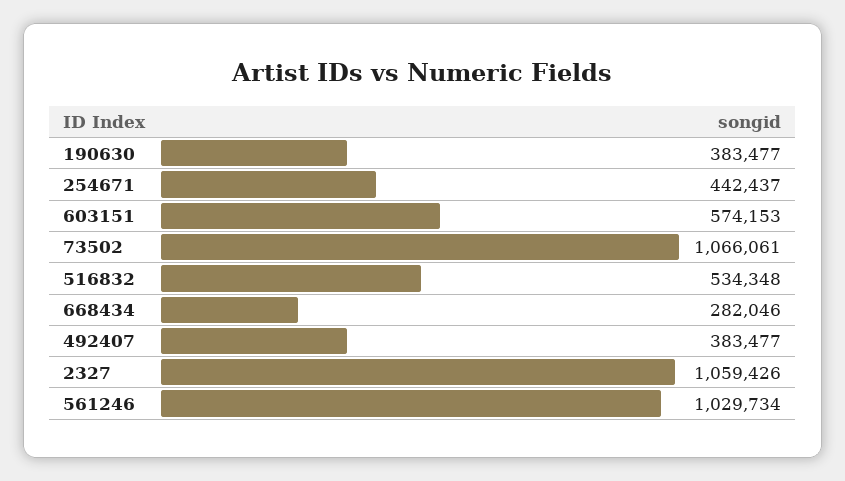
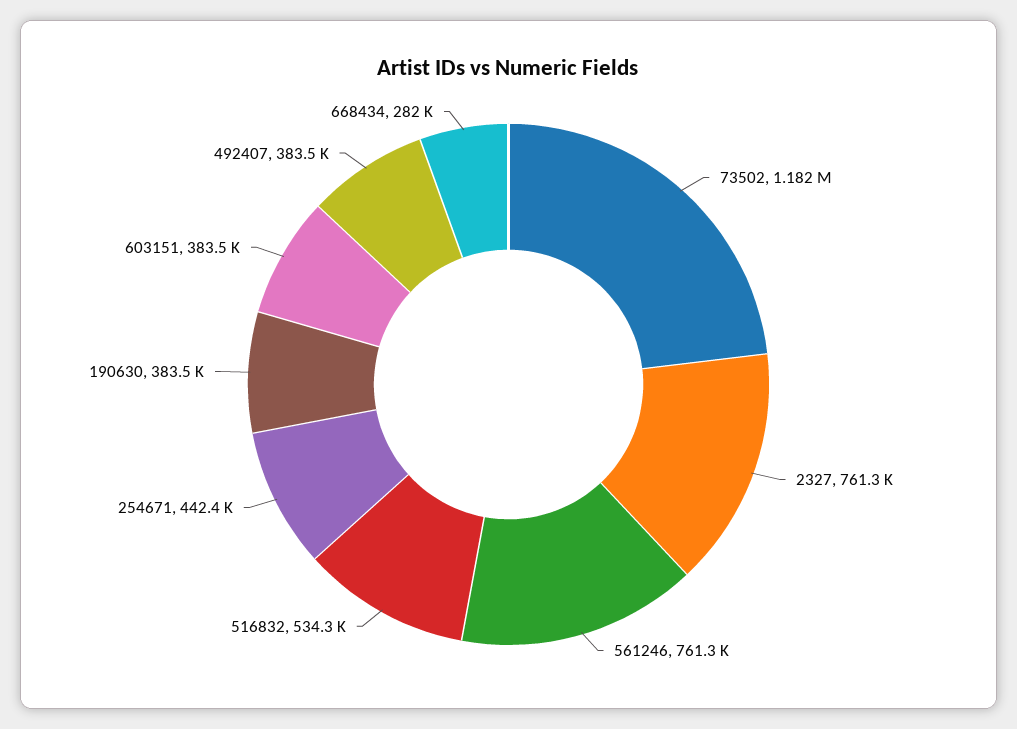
603151: 574153 -> 383500
73502: 1066061 -> 1182000
2327: 1059426 -> 761300
561246: 1029734 -> 761300

